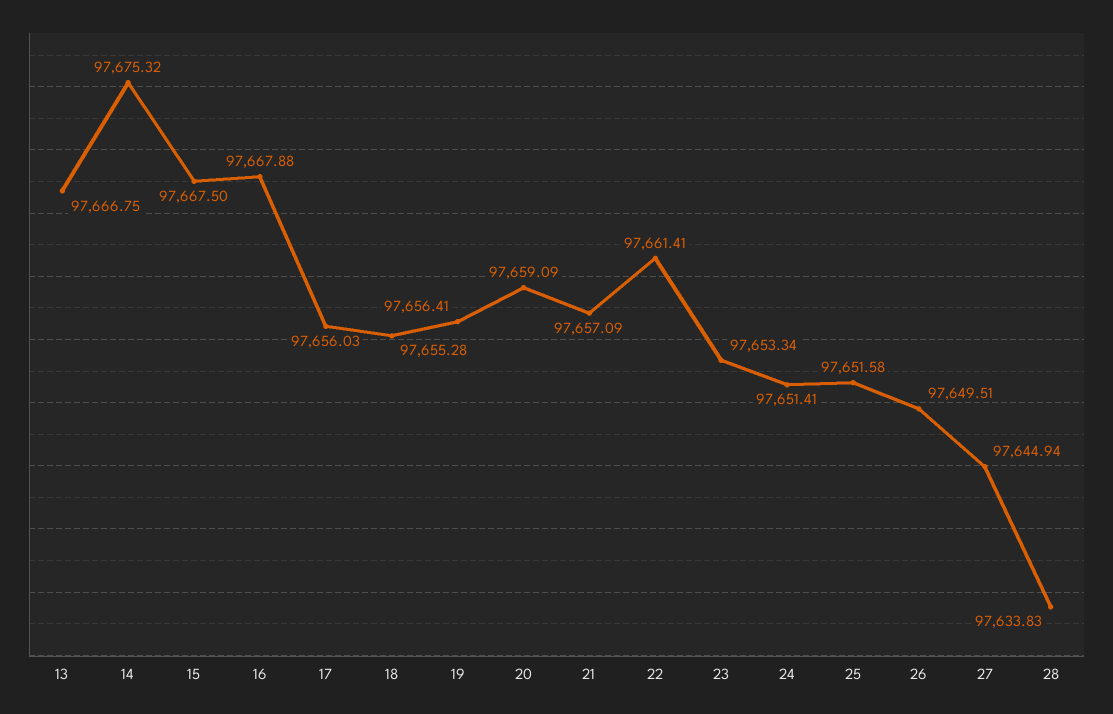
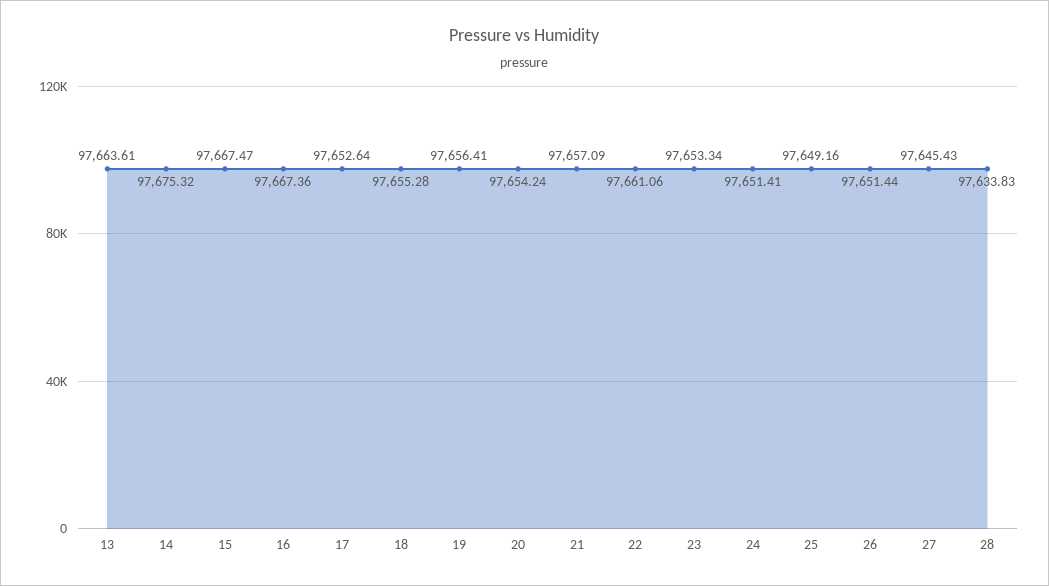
13: 97666.75 -> 97663.61
15: 97667.5 -> 97667.47
16: 97667.88 -> 97667.36
17: 97656.03 -> 97652.64
20: 97659.09 -> 97654.24
22: 97661.41 -> 97661.06
25: 97651.58 -> 97649.16
26: 97649.51 -> 97651.44
27: 97644.94 -> 97645.43

